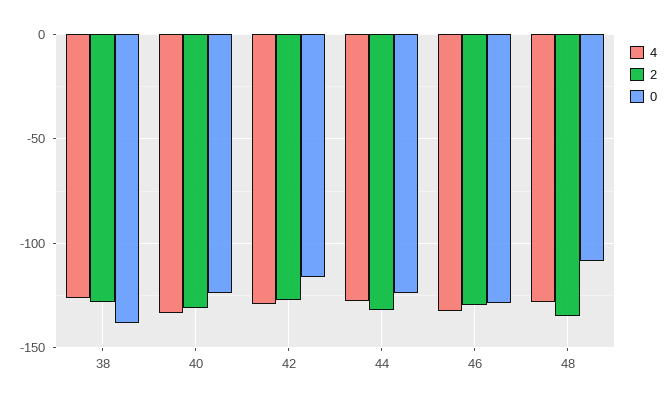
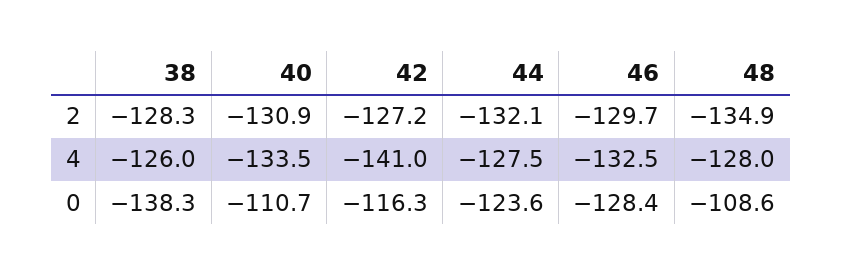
0, 40: -125 -> -110.7
4, 42: -130 -> -141

